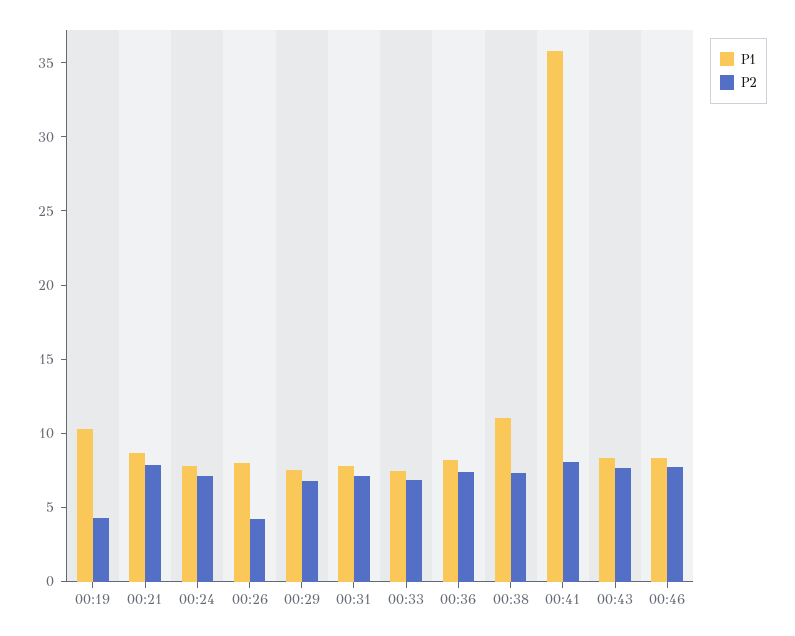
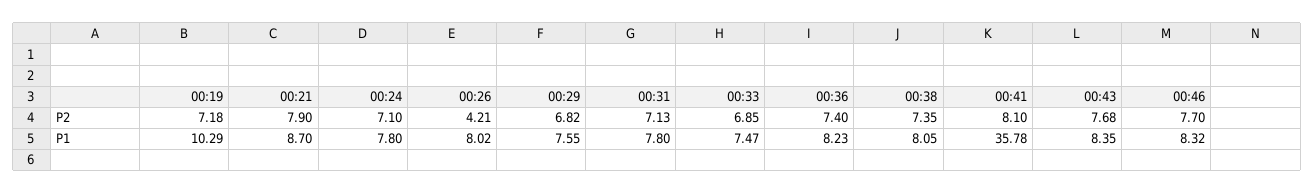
P2, 00:19: 4 -> 7.18
P1, 00:38: 11 -> 8.05

